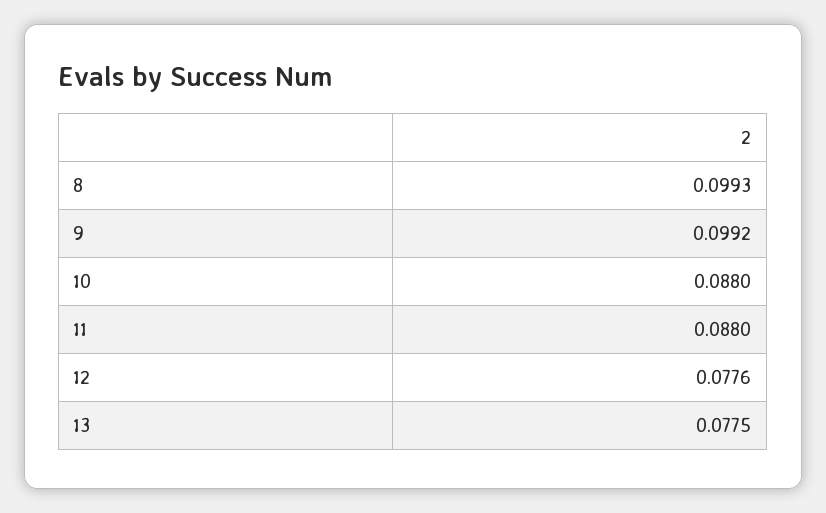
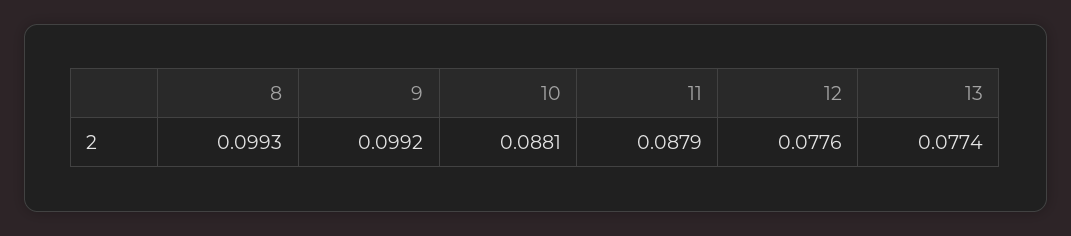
10: 0.088 -> 0.0881
11: 0.088 -> 0.0879
13: 0.0775 -> 0.0774

